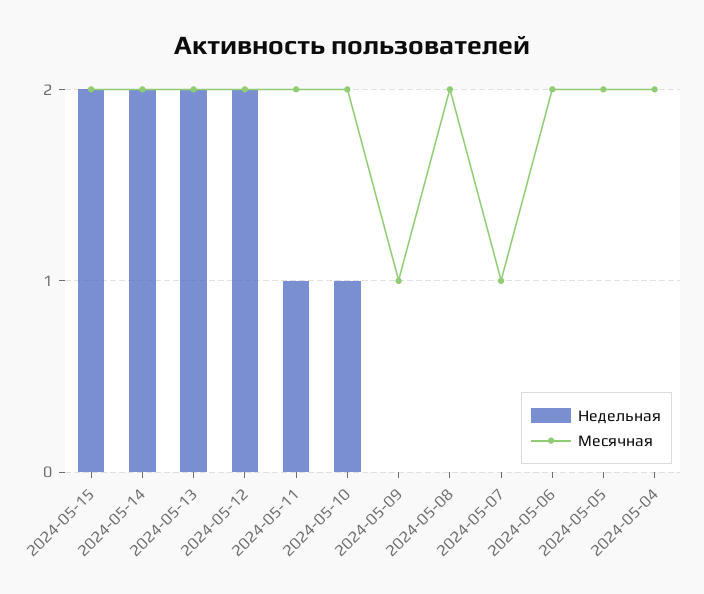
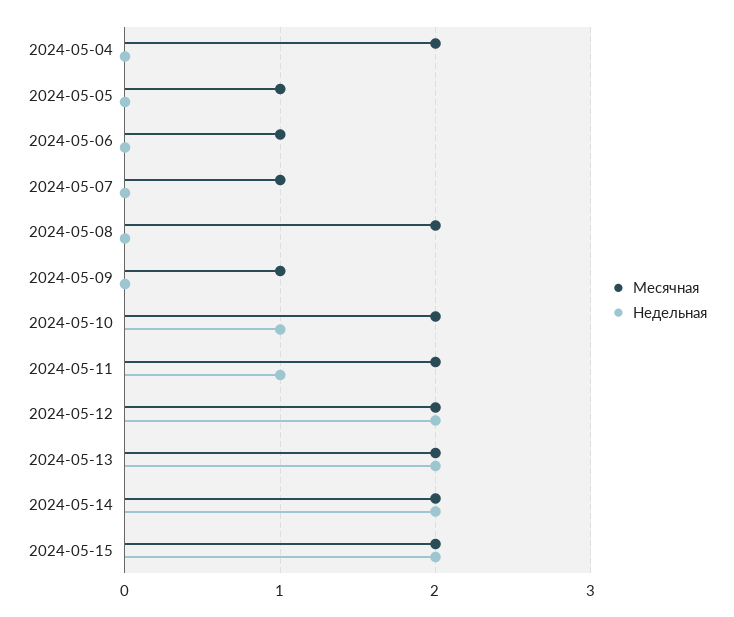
Месячная, 2024-05-06: 2 -> 1
Месячная, 2024-05-05: 2 -> 1

